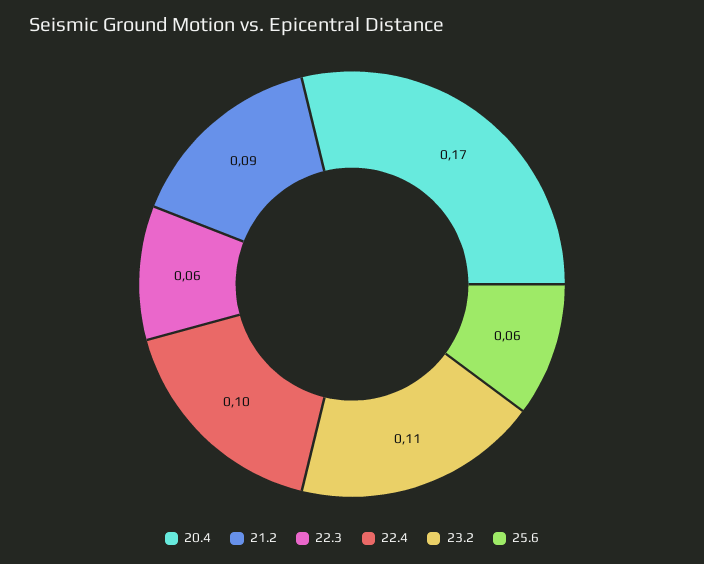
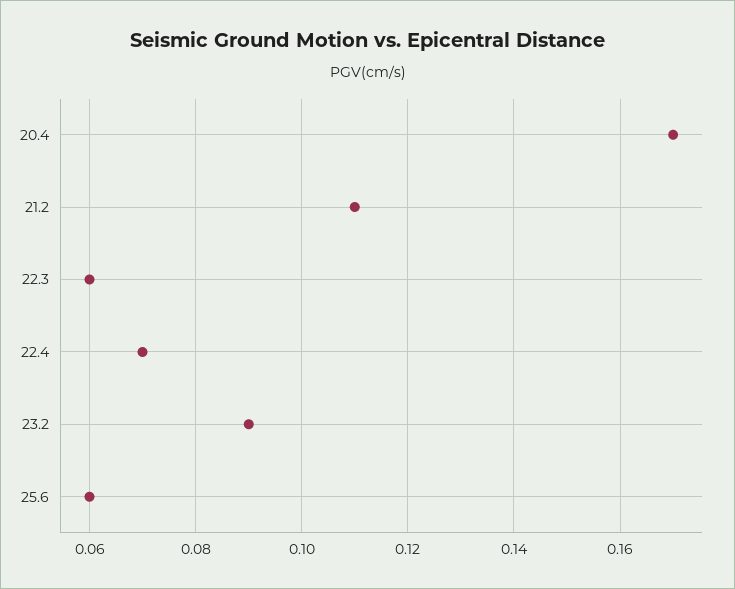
21.2: 0.09 -> 0.11
22.4: 0.1 -> 0.07
23.2: 0.11 -> 0.09

